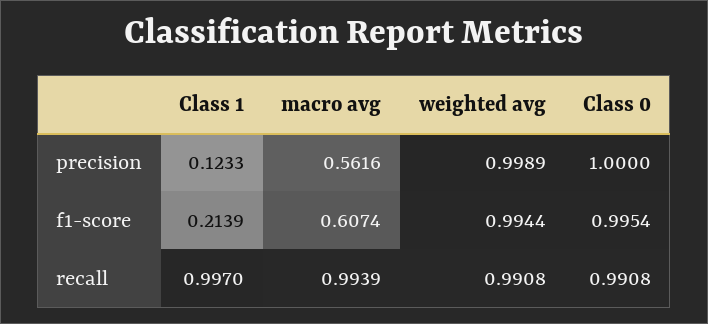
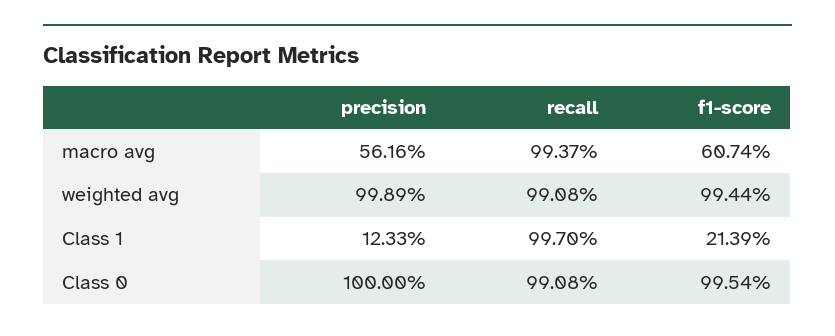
macro avg, recall: 0.9939 -> 0.9937

